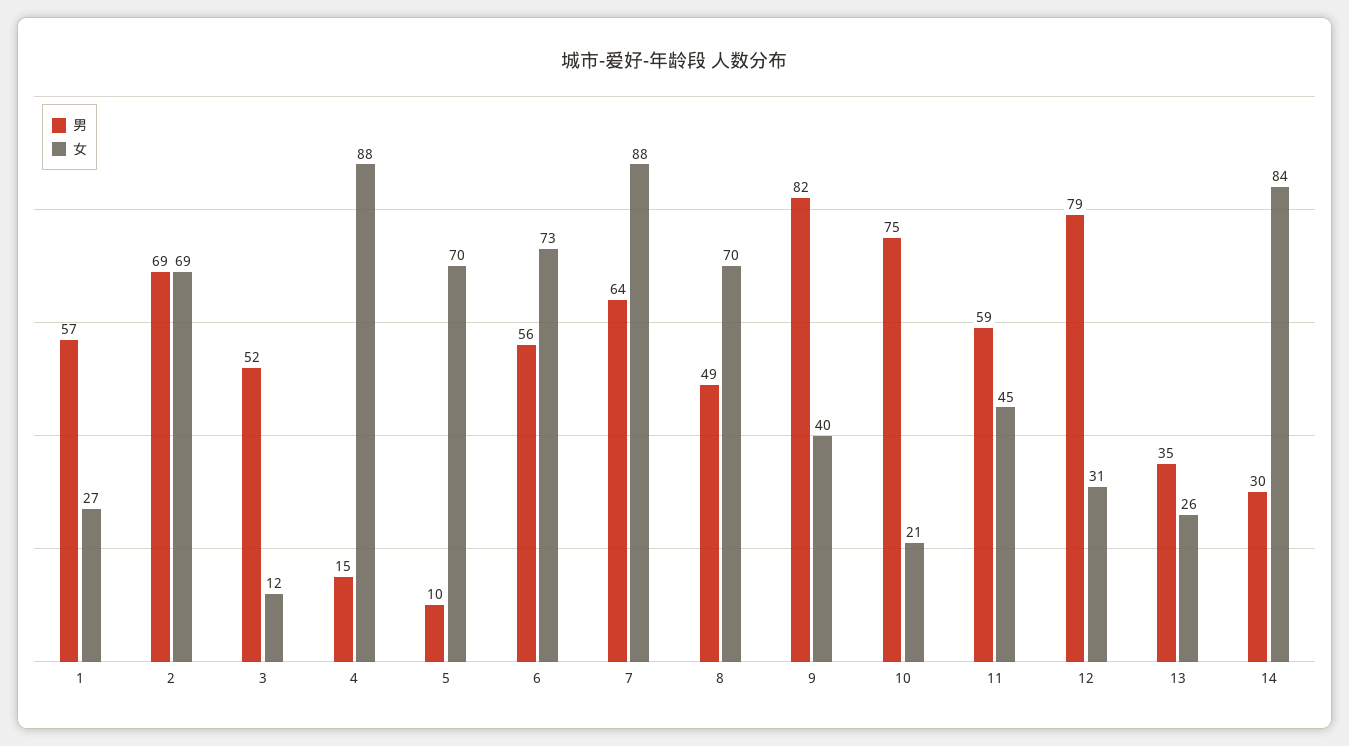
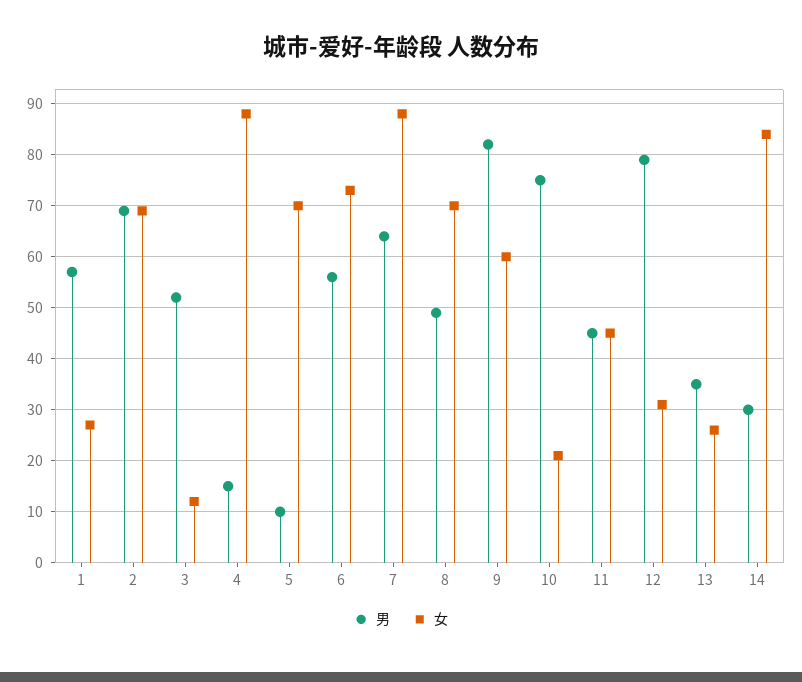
女, 9: 40 -> 60
男, 11: 59 -> 45

